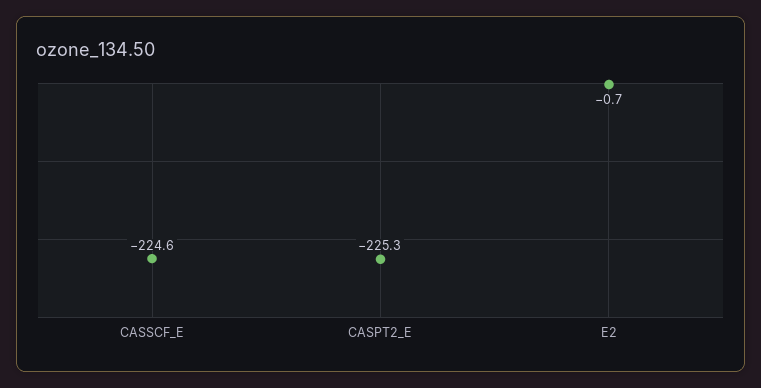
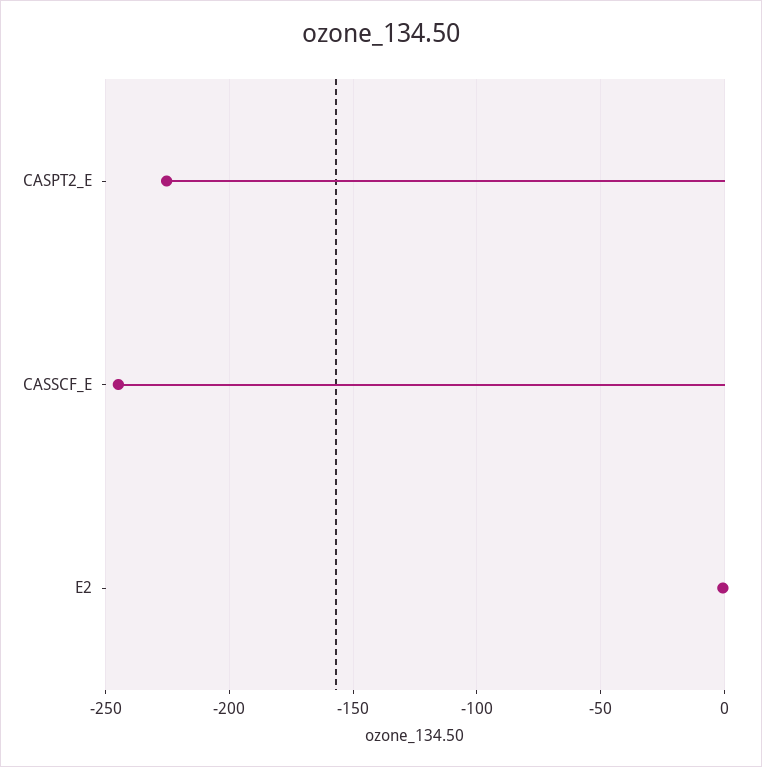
CASSCF_E: -224.6 -> -245

